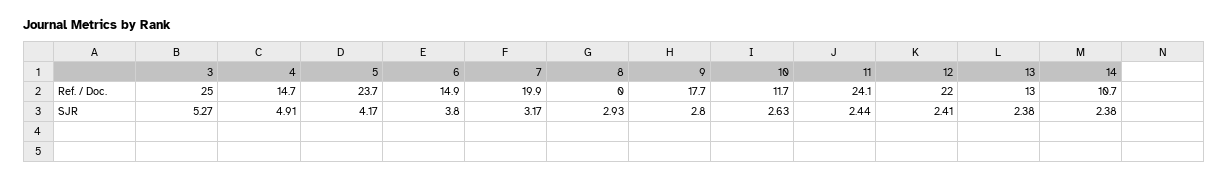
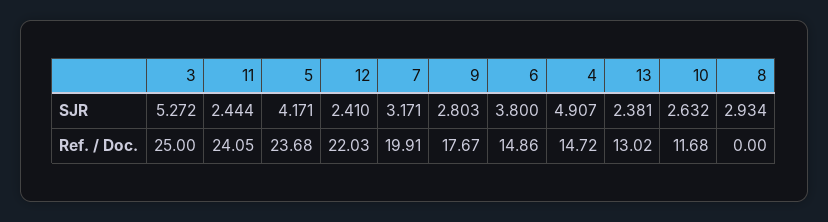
14, Ref. / Doc.: 10.7 -> none
14, SJR: 2.38 -> none

